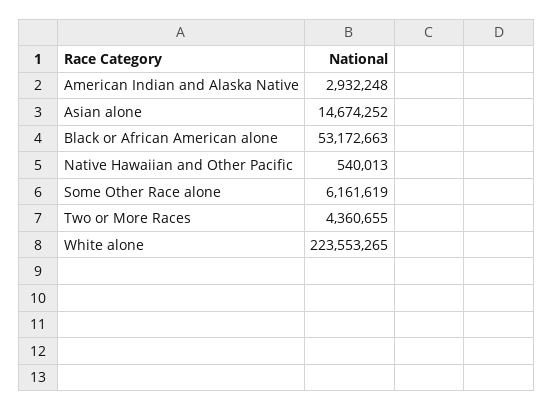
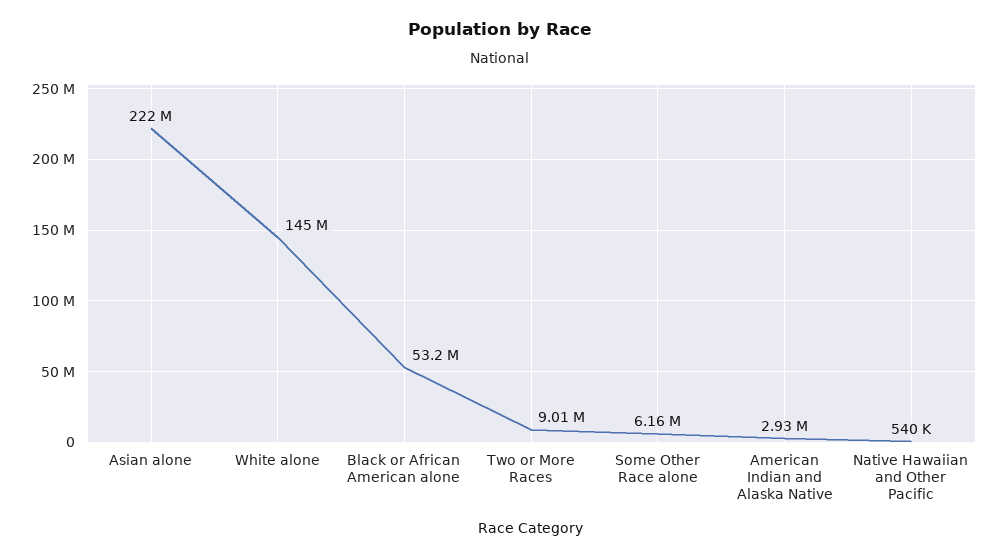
Asian alone: 14674252 -> 222000000
Two or More Races: 4360655 -> 9010000
White alone: 223553265 -> 145000000

